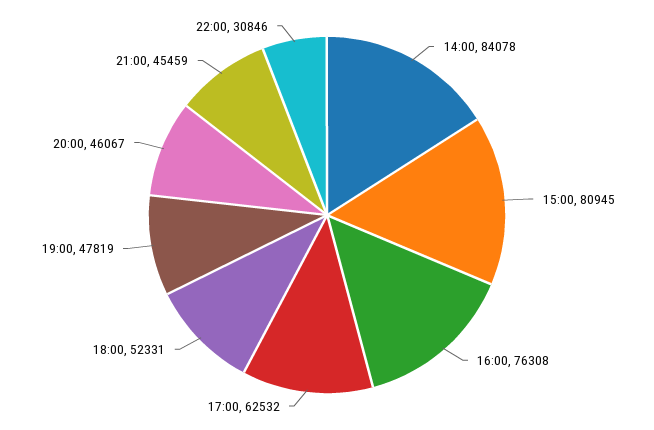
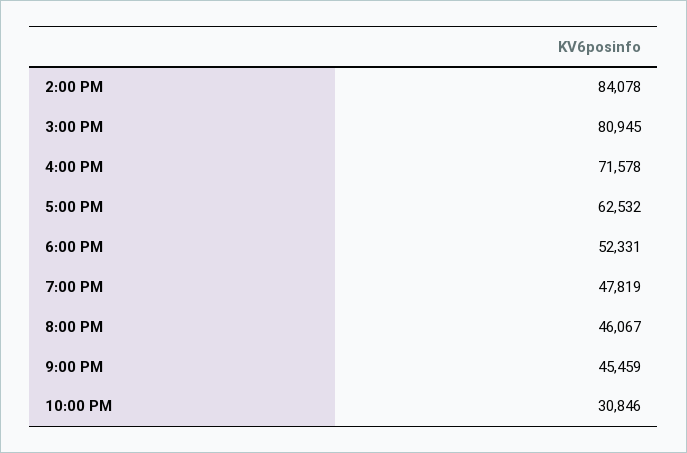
16:00: 76308 -> 71578

